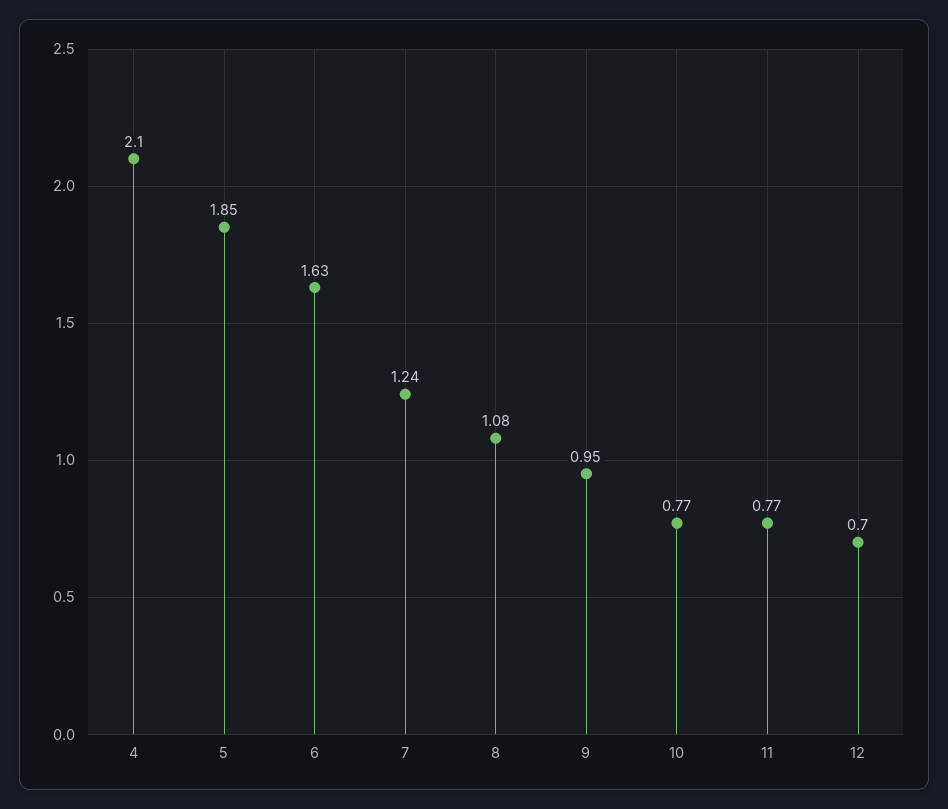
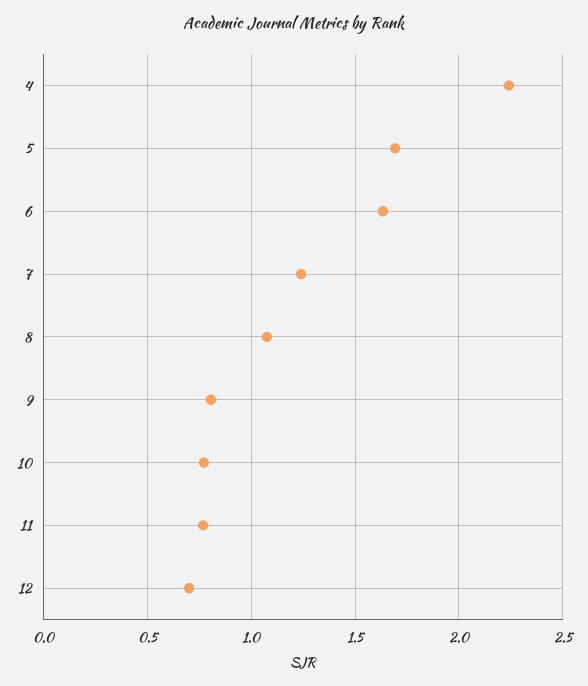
4: 2.1 -> 2.25
5: 1.85 -> 1.7
9: 0.95 -> 0.8

